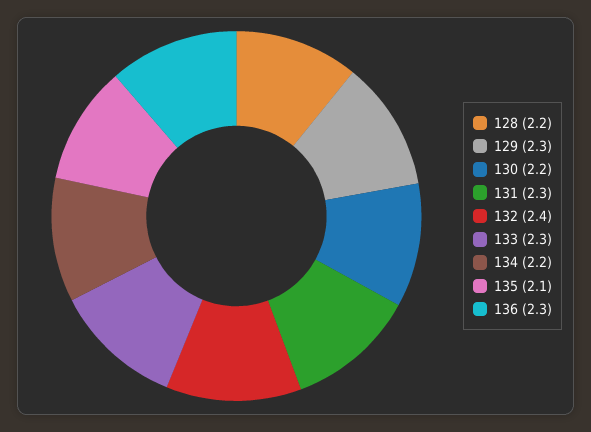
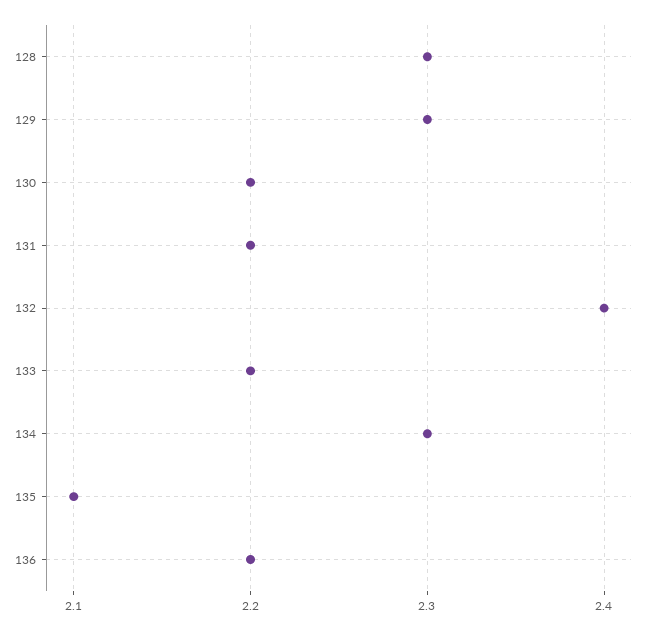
128: 2.2 -> 2.3
131: 2.3 -> 2.2
133: 2.3 -> 2.2
134: 2.2 -> 2.3
136: 2.3 -> 2.2

